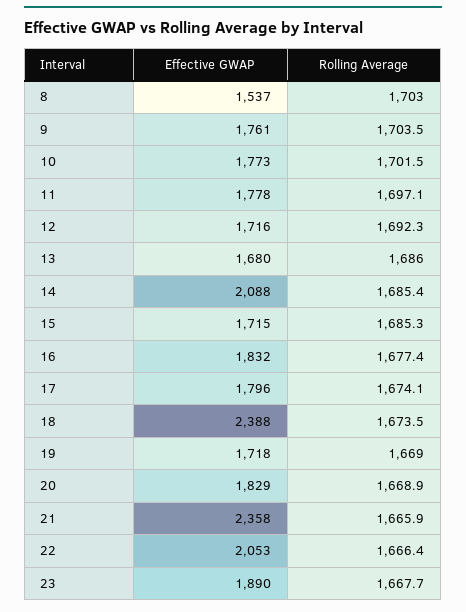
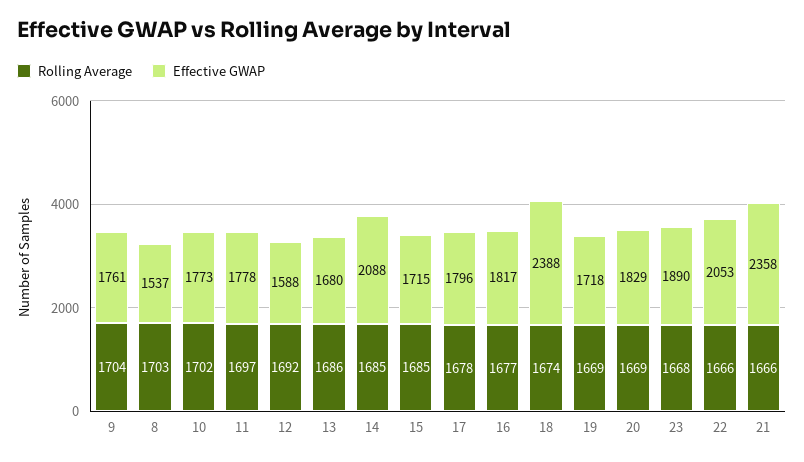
Effective GWAP, 12: 1716 -> 1588
Effective GWAP, 16: 1832 -> 1817
Rolling Average, 17: 1674.1 -> 1678

